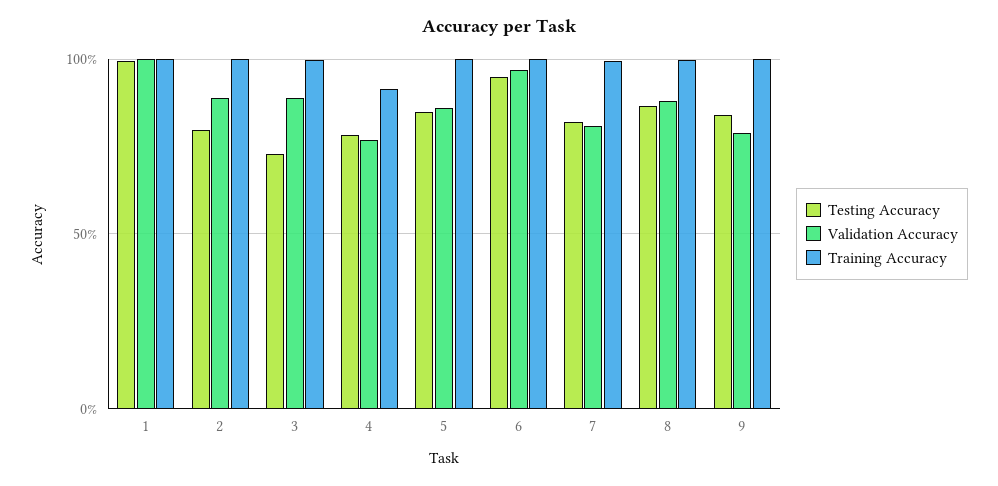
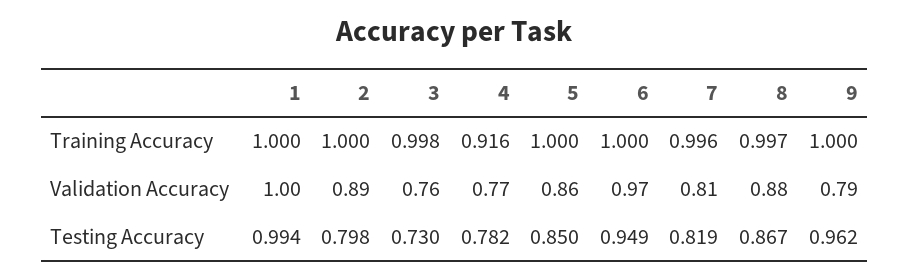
Validation Accuracy, 3: 0.9 -> 0.76
Testing Accuracy, 9: 0.85 -> 0.962

